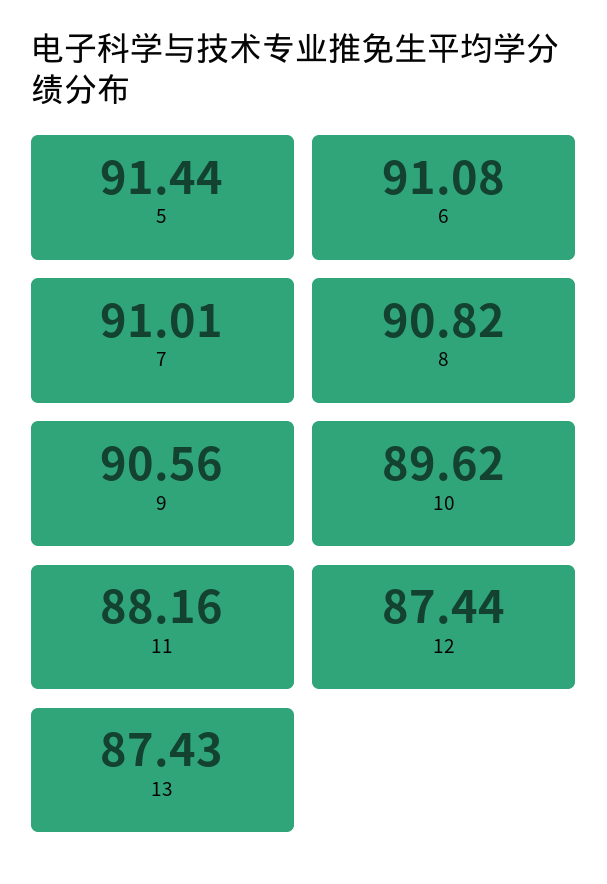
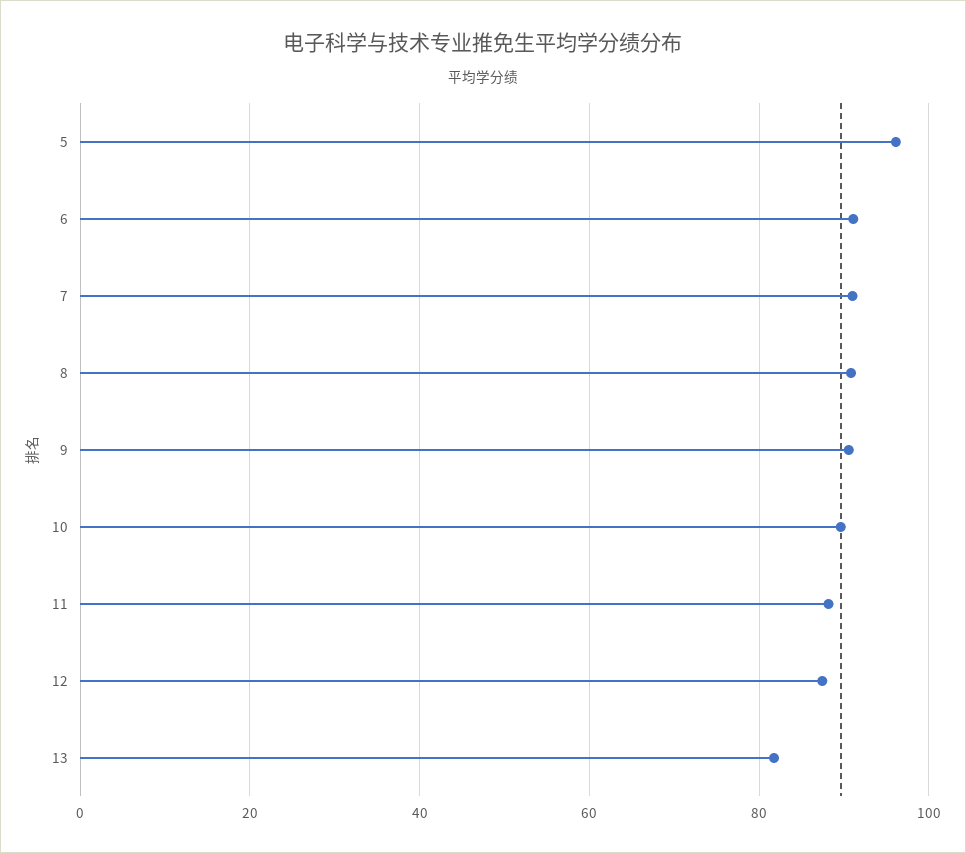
5: 91.44 -> 96
13: 87.43 -> 82

